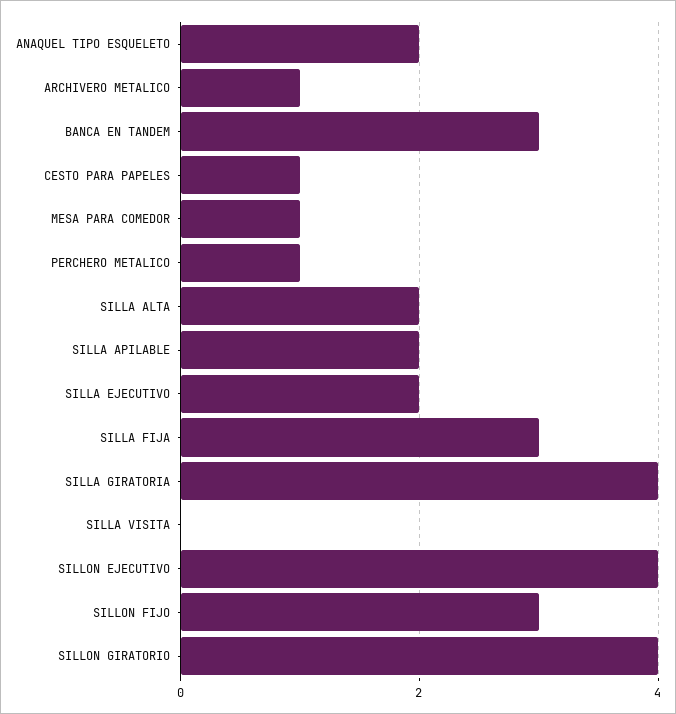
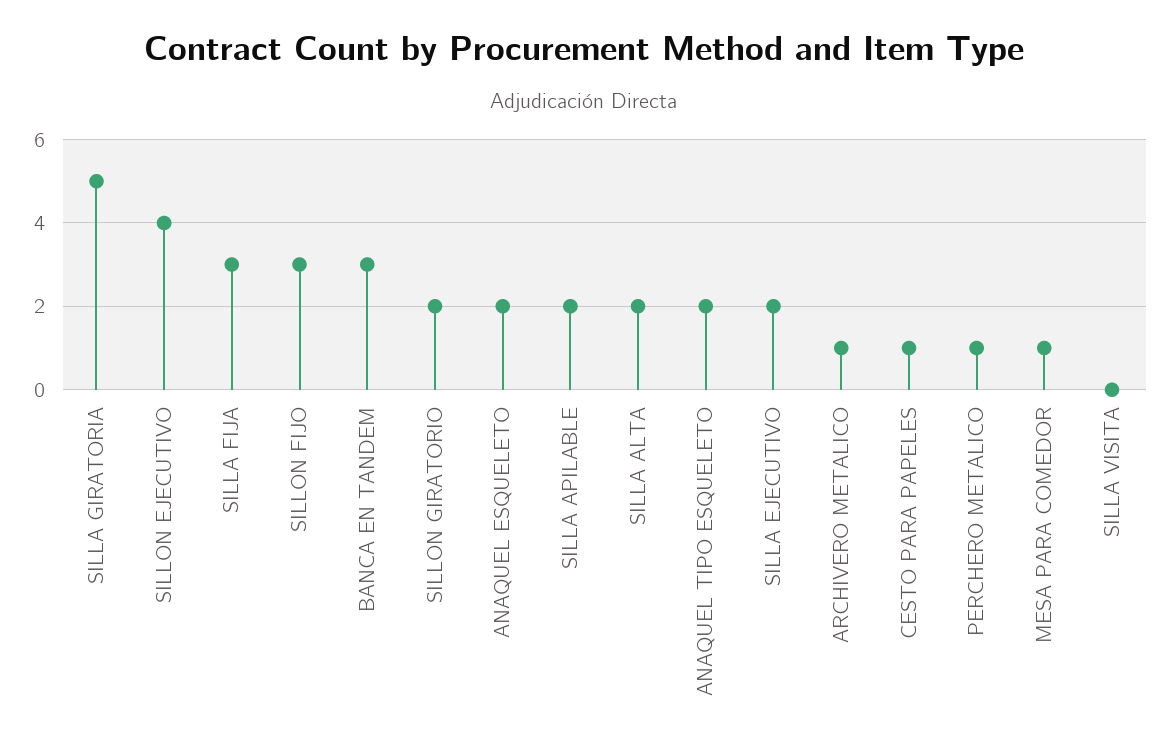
SILLA GIRATORIA: 4 -> 5
SILLON GIRATORIO: 4 -> 2
ANAQUEL ESQUELETO: none -> 2

